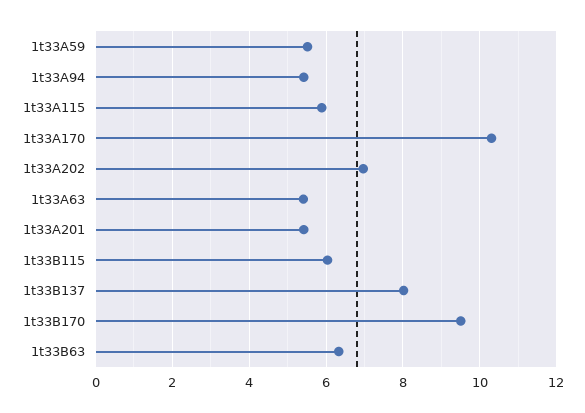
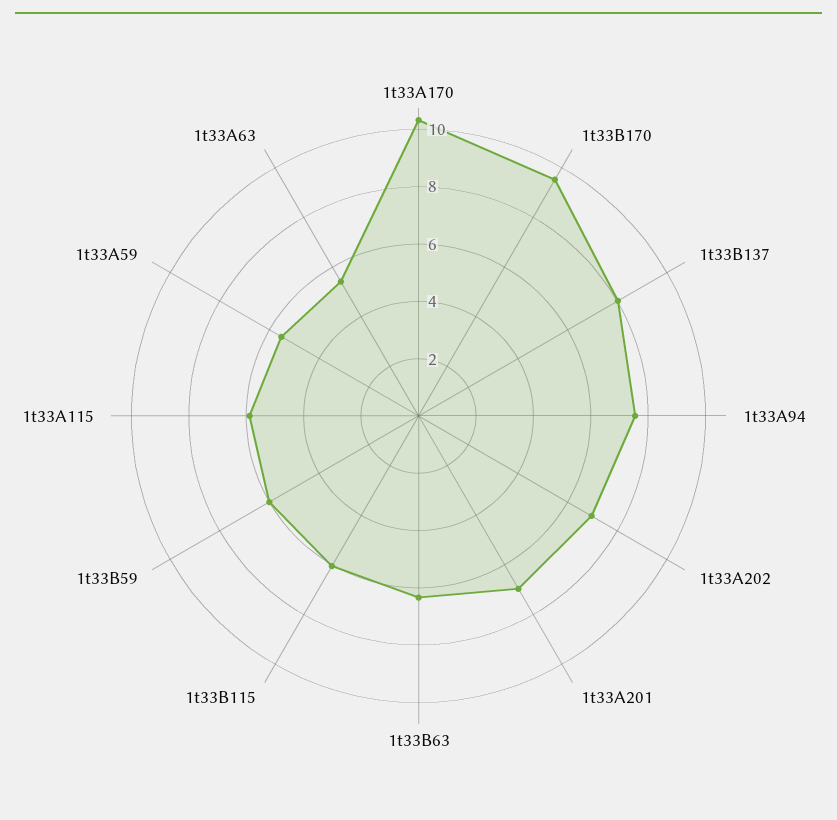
1t33A94: 5.4 -> 7.5
1t33A201: 5.4 -> 7
1t33B59: none -> 6

